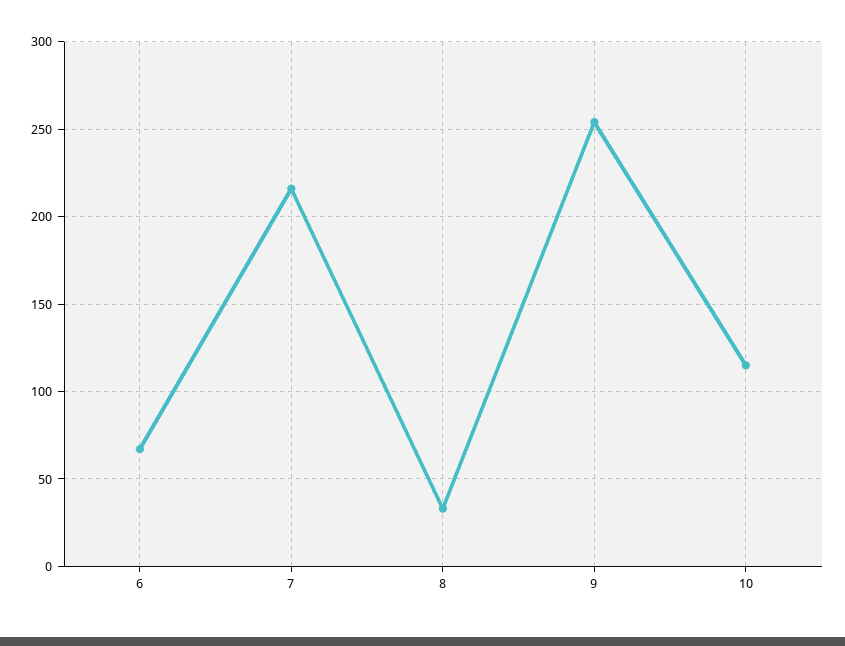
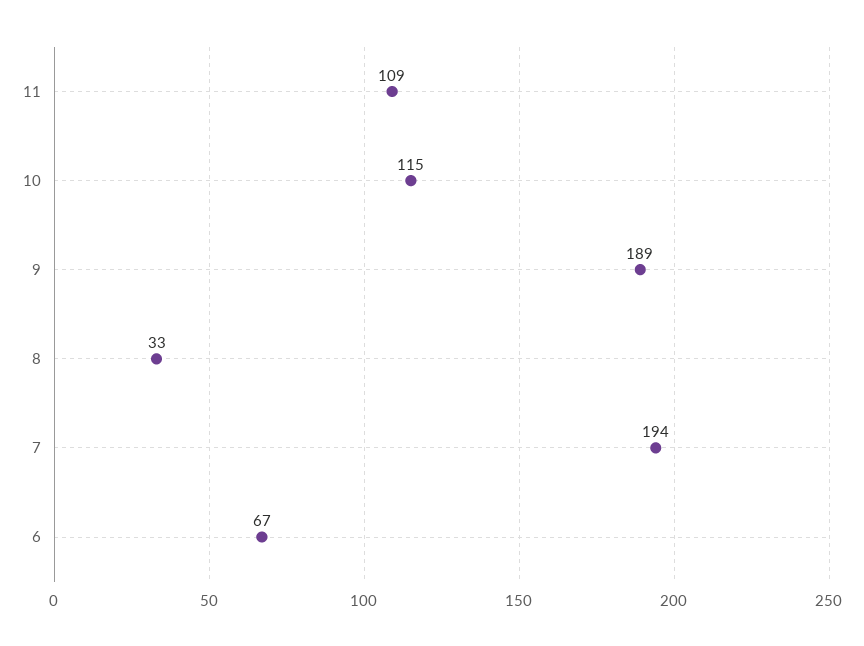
7: 215 -> 194
9: 255 -> 189
11: none -> 109

